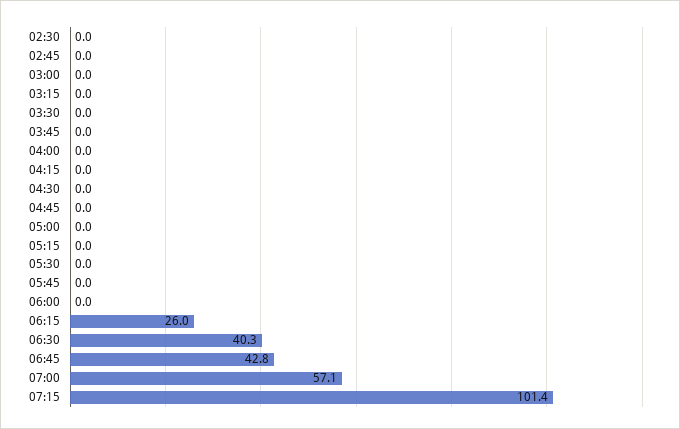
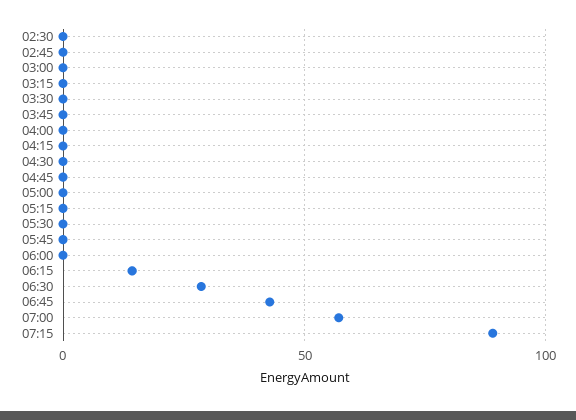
06:15: 26 -> 15
06:30: 40.3 -> 30
07:15: 101.4 -> 90

